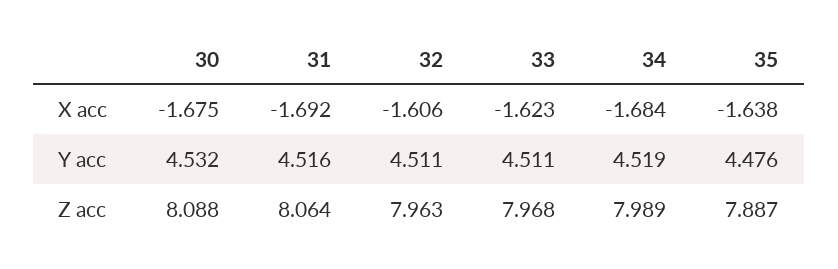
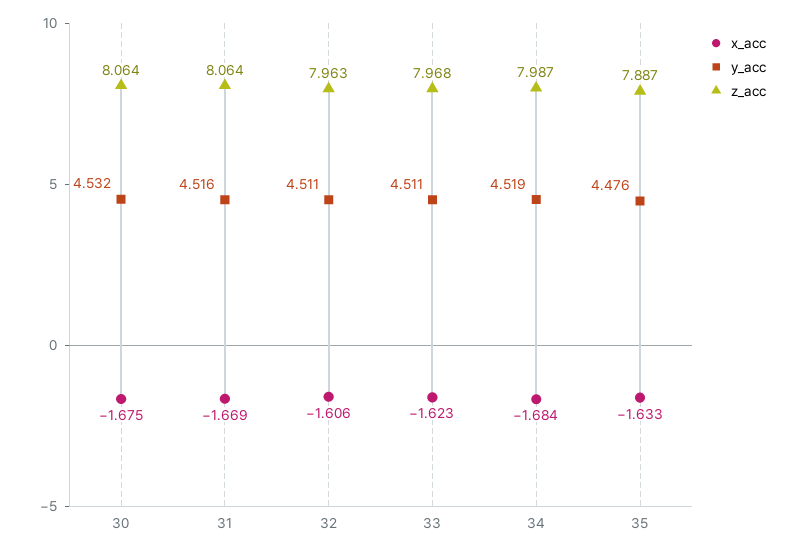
X acc, 31: -1.692 -> -1.669
X acc, 35: -1.638 -> -1.633
Z acc, 30: 8.088 -> 8.064
Z acc, 34: 7.989 -> 7.987

